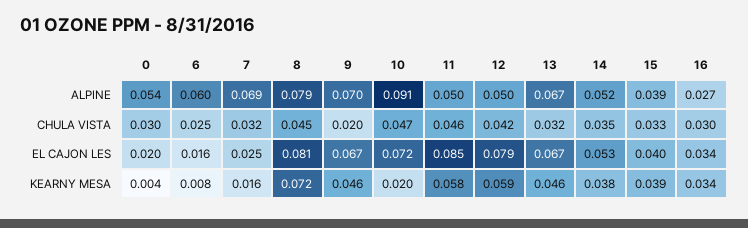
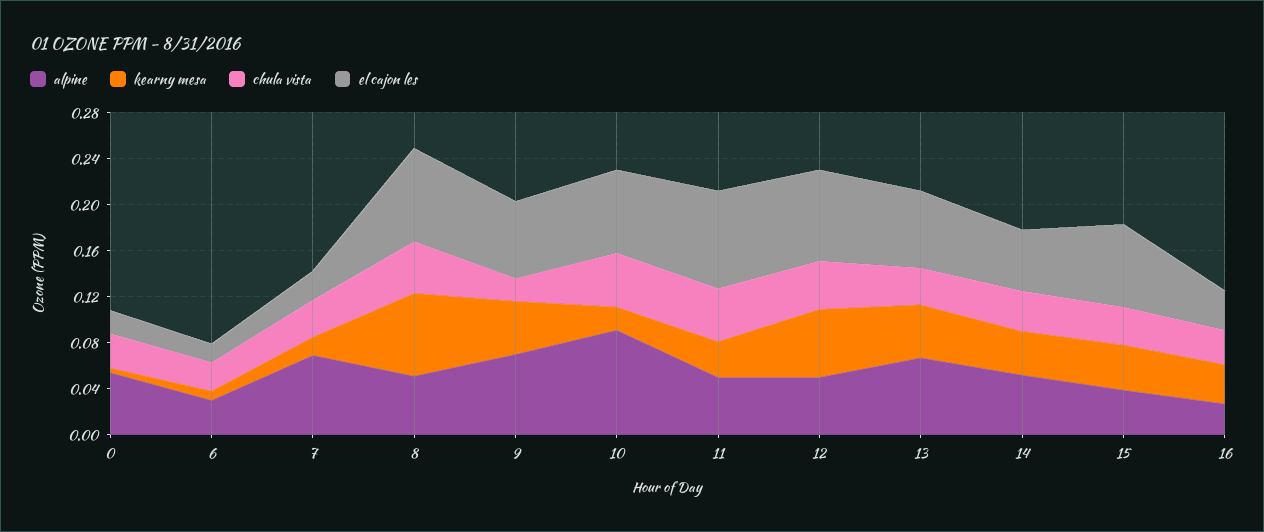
ALPINE, 6: 0.06 -> 0.03
ALPINE, 8: 0.079 -> 0.05
EL CAJON LES, 15: 0.04 -> 0.07
KEARNY MESA, 11: 0.058 -> 0.03

